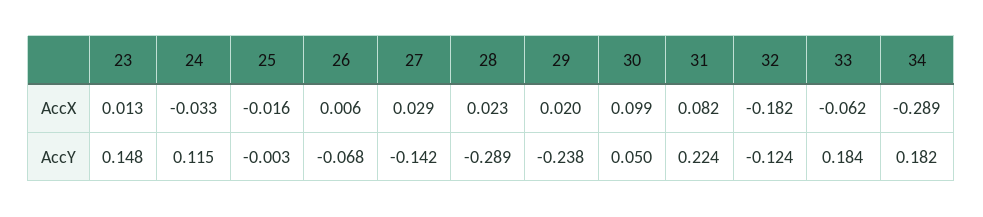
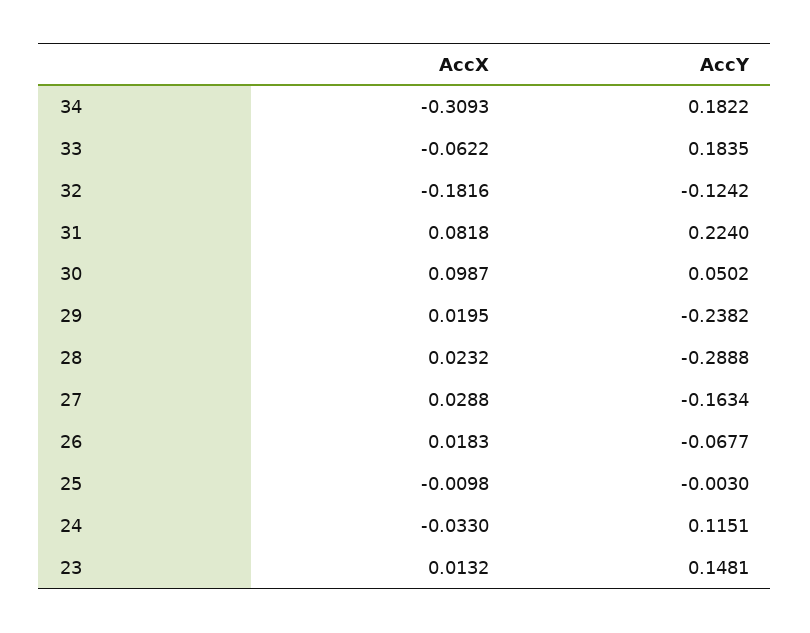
25, AccX: -0.016 -> -0.0098
26, AccX: 0.006 -> 0.0183
34, AccX: -0.289 -> -0.3093
27, AccY: -0.142 -> -0.1634

